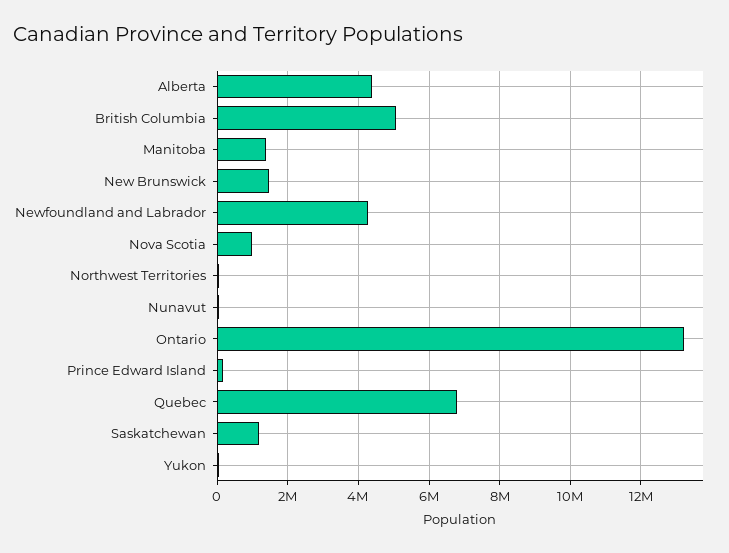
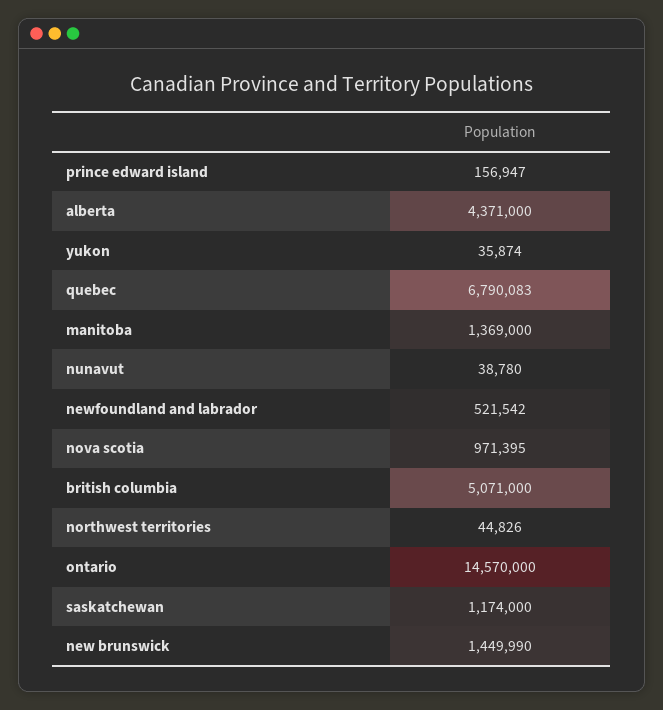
Newfoundland and Labrador: 4200000 -> 521542
Ontario: 13200000 -> 14570000

